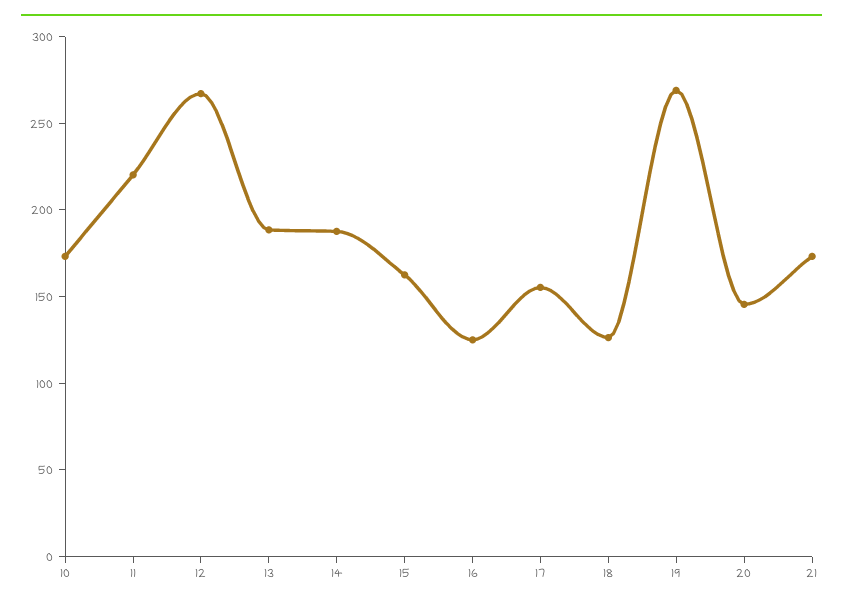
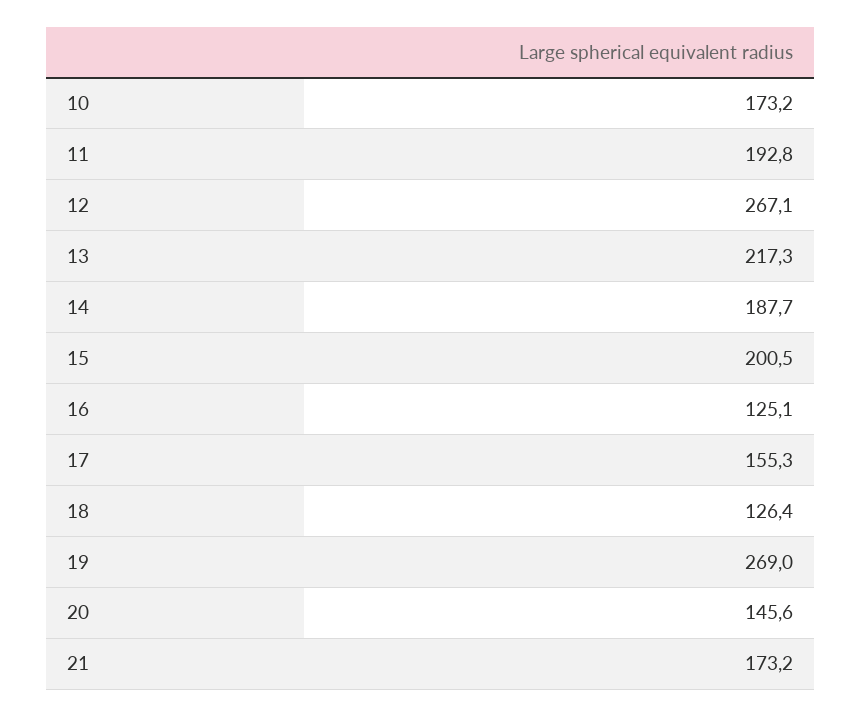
11: 220 -> 192.8
13: 190 -> 217.3
15: 160 -> 200.5

